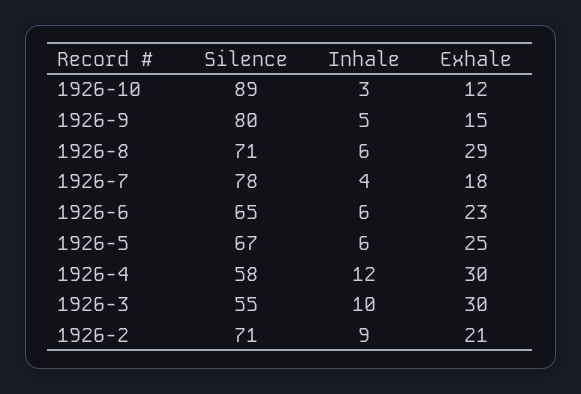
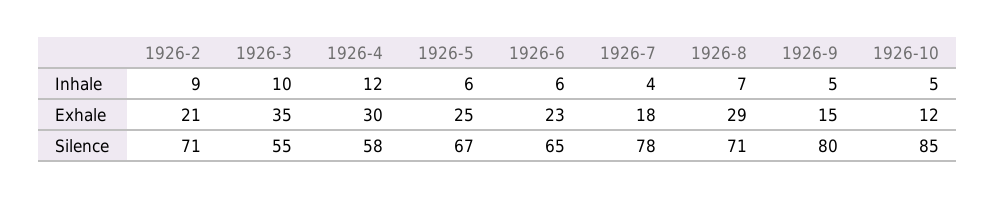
Silence, 1926-10: 89 -> 85
Inhale, 1926-10: 3 -> 5
Inhale, 1926-8: 6 -> 7
Exhale, 1926-3: 30 -> 35

